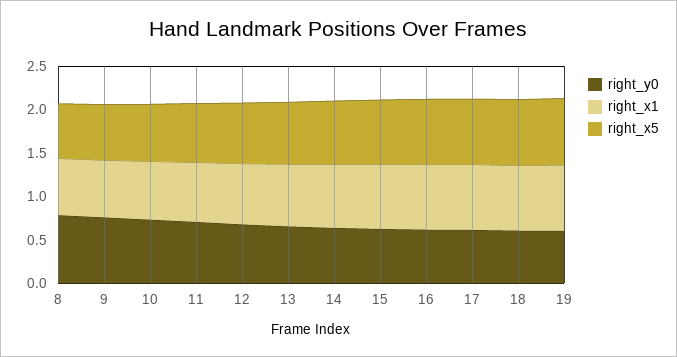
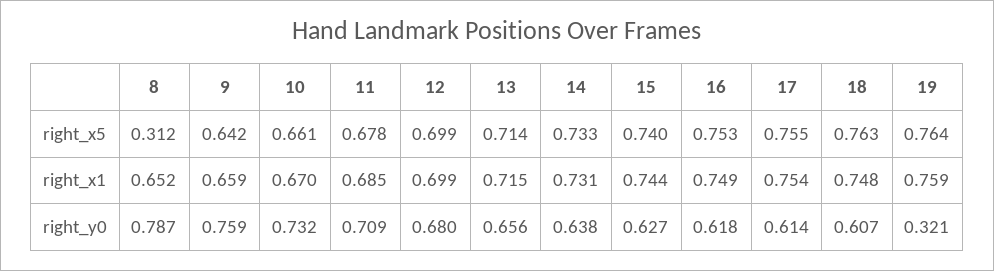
right_x5, 8: 0.6 -> 0.312
right_y0, 19: 0.6 -> 0.321

